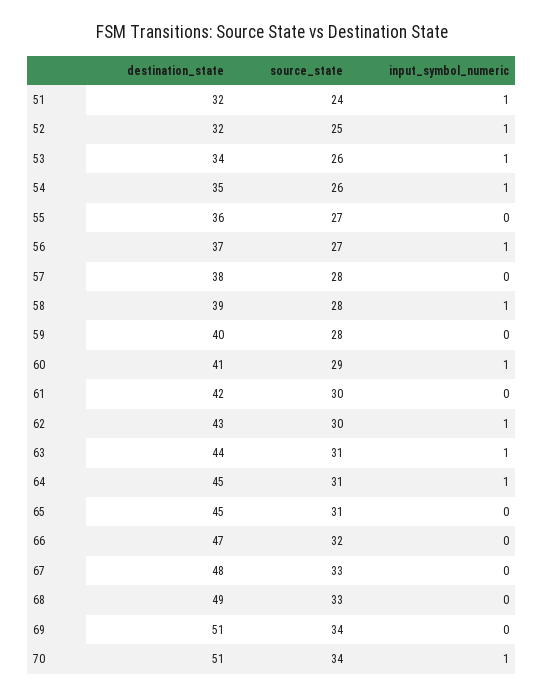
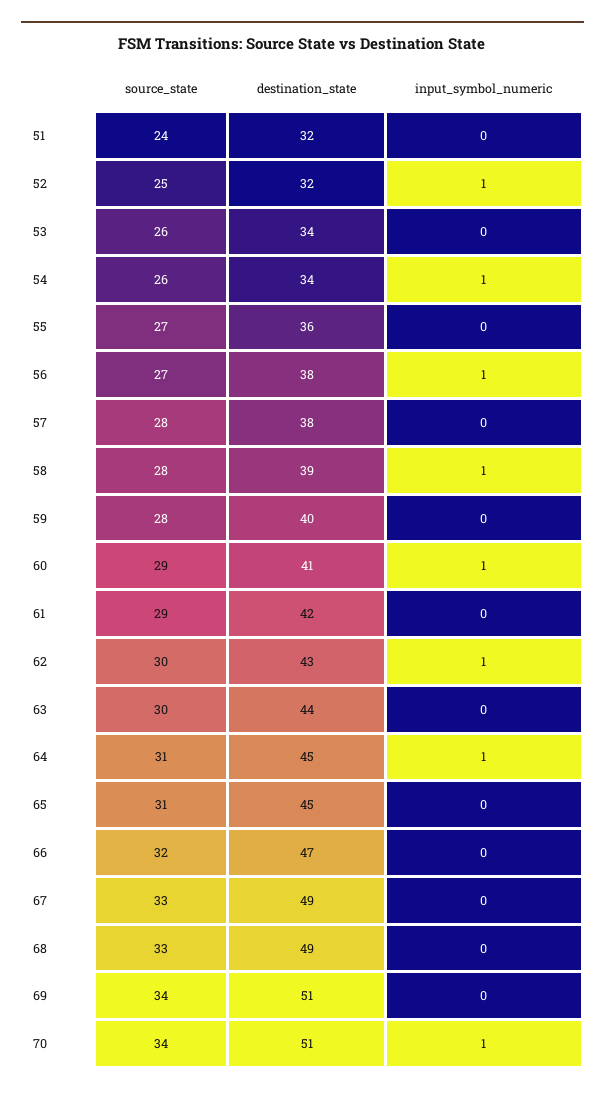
input_symbol_numeric, 51: 1 -> 0
input_symbol_numeric, 53: 1 -> 0
destination_state, 54: 35 -> 34
destination_state, 56: 37 -> 38
source_state, 61: 30 -> 29
source_state, 63: 31 -> 30
input_symbol_numeric, 63: 1 -> 0
destination_state, 67: 48 -> 49

